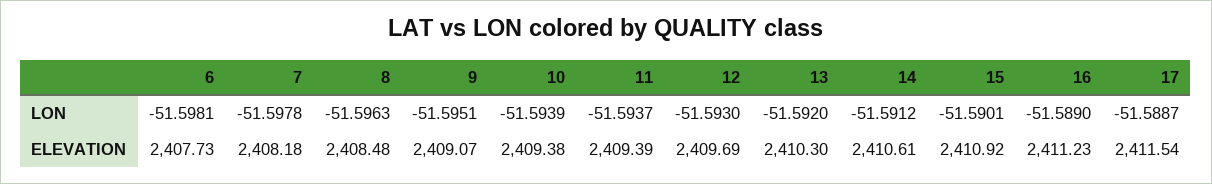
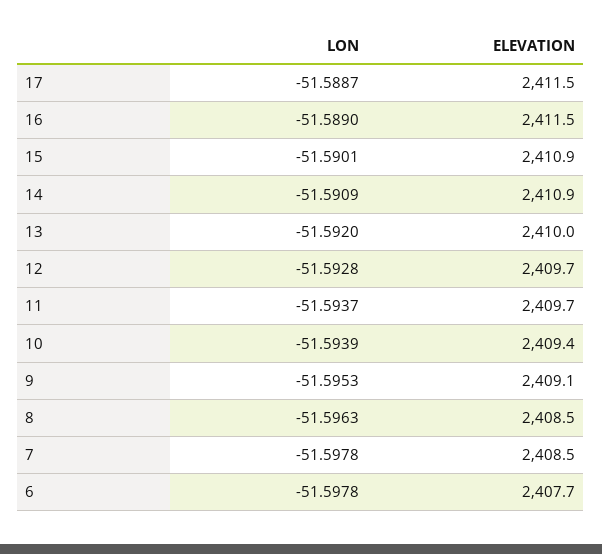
6, LON: -51.5981 -> -51.5978
9, LON: -51.5951 -> -51.5953
12, LON: -51.593 -> -51.5928
14, LON: -51.5912 -> -51.5909
7, ELEVATION: 2408.18 -> 2408.5
11, ELEVATION: 2409.39 -> 2409.7
13, ELEVATION: 2410.3 -> 2410
14, ELEVATION: 2410.61 -> 2410.9
16, ELEVATION: 2411.23 -> 2411.5

